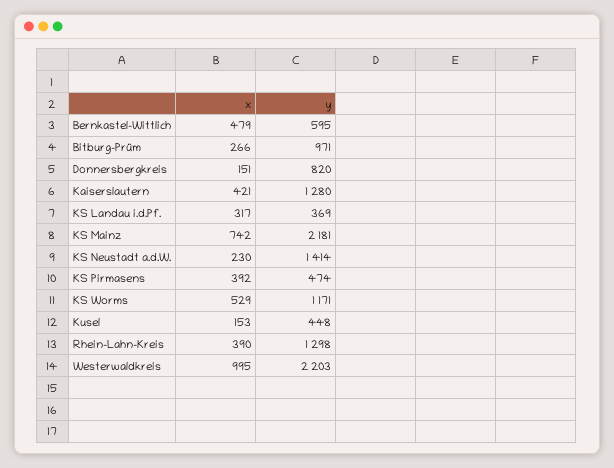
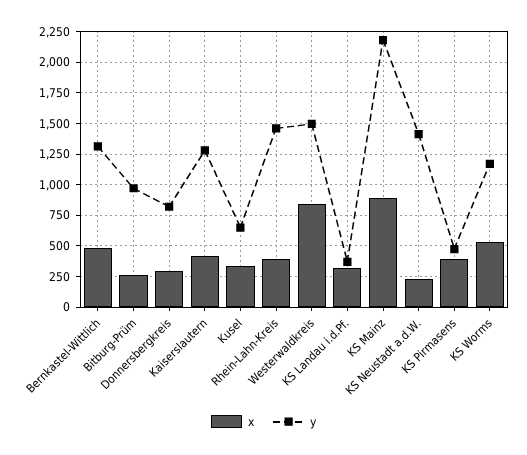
y, Bernkastel-Wittlich: 595 -> 1300
x, Donnersbergkreis: 151 -> 300
x, KS Mainz: 742 -> 900
x, Kusel: 153 -> 350
y, Kusel: 448 -> 650
y, Rhein-Lahn-Kreis: 1298 -> 1450
x, Westerwaldkreis: 995 -> 850
y, Westerwaldkreis: 2203 -> 1500

